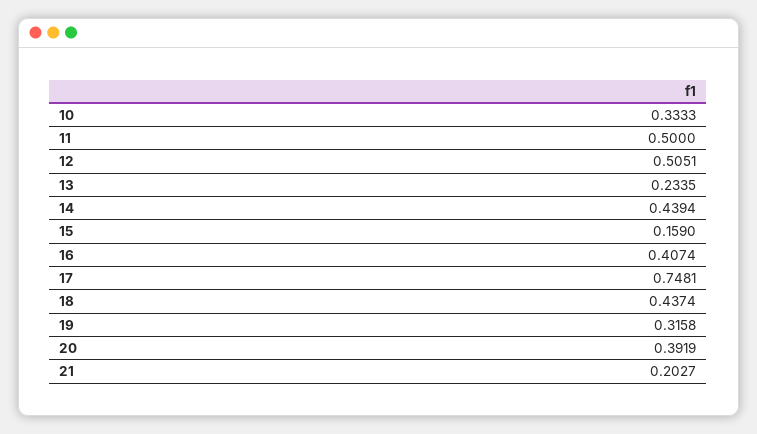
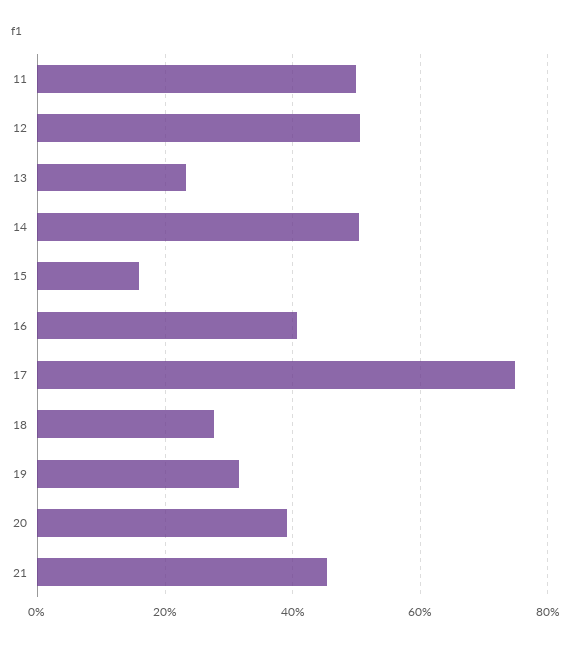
10: 0.3333 -> none
14: 0.4394 -> 0.5
18: 0.4374 -> 0.28
21: 0.2027 -> 0.46

